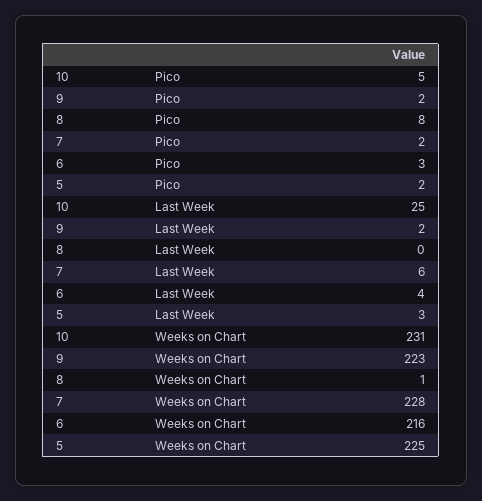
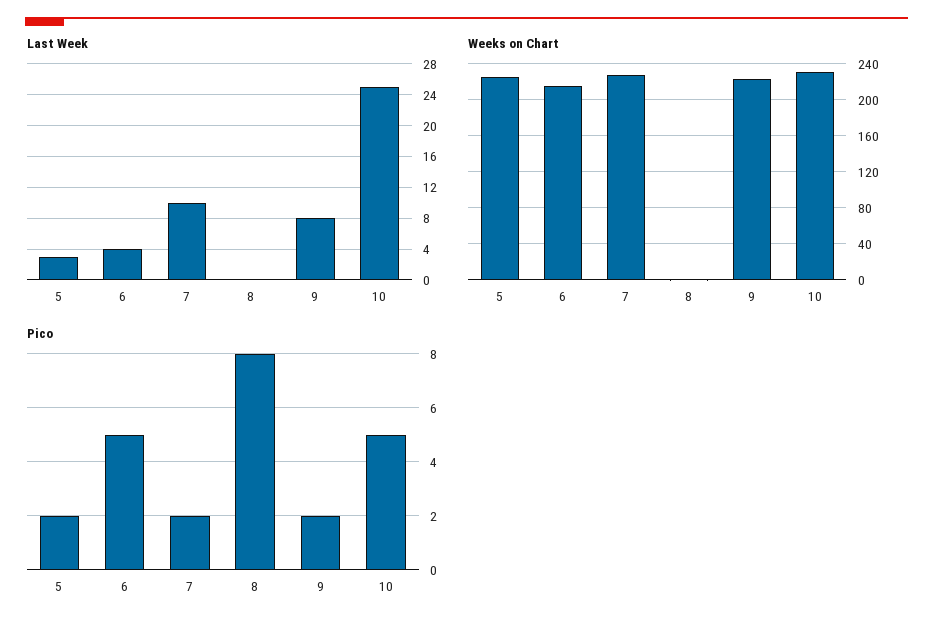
Pico, 6: 3 -> 5
Last Week, 9: 2 -> 8
Last Week, 7: 6 -> 10

